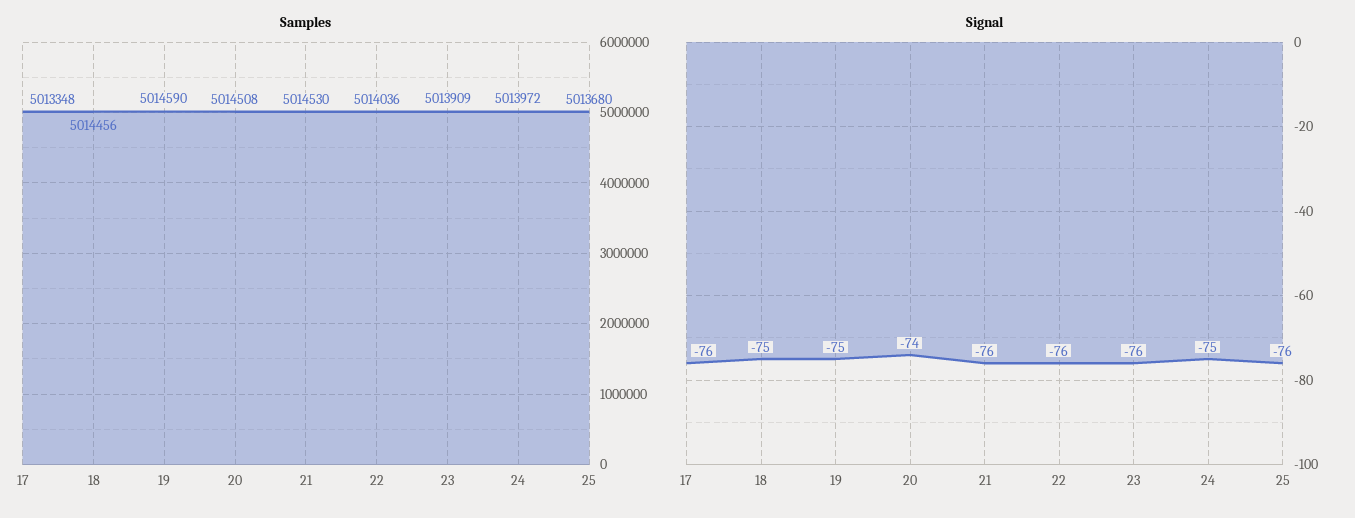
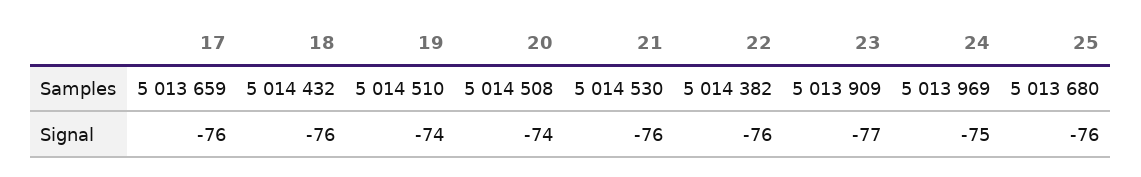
Samples, 17: 5013348 -> 5013659
Samples, 18: 5014456 -> 5014432
Samples, 19: 5014590 -> 5014510
Samples, 22: 5014036 -> 5014382
Samples, 24: 5013972 -> 5013969
Signal, 18: -75 -> -76
Signal, 19: -75 -> -74
Signal, 23: -76 -> -77

